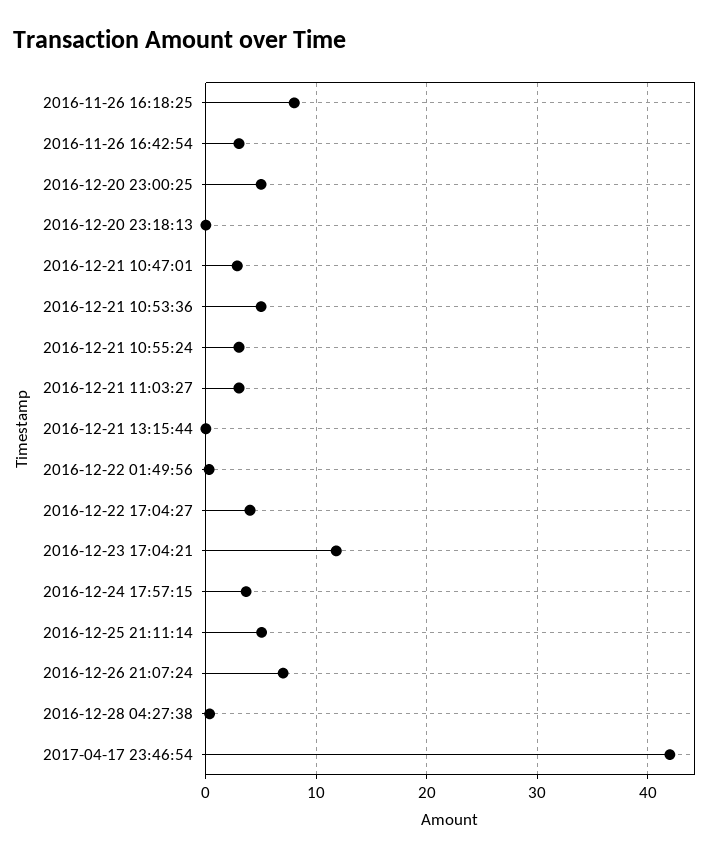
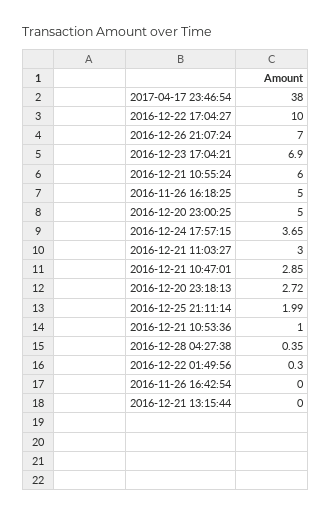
2016-11-26 16:18:25: 8 -> 5
2016-11-26 16:42:54: 3 -> 0
2016-12-20 23:18:13: 0 -> 2.72
2016-12-21 10:53:36: 5 -> 1
2016-12-21 10:55:24: 3 -> 6
2016-12-22 17:04:27: 4 -> 10
2016-12-23 17:04:21: 12 -> 6.9
2016-12-25 21:11:14: 5 -> 1.99
2017-04-17 23:46:54: 42 -> 38

